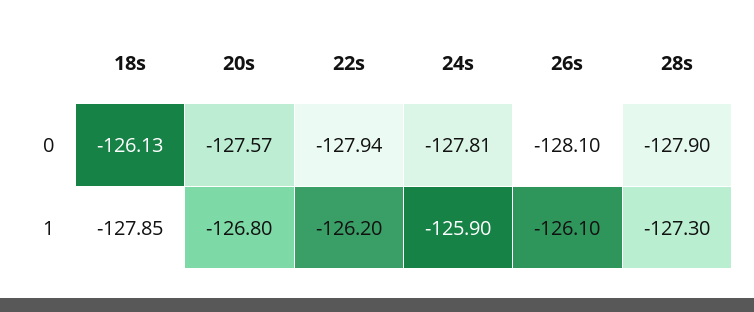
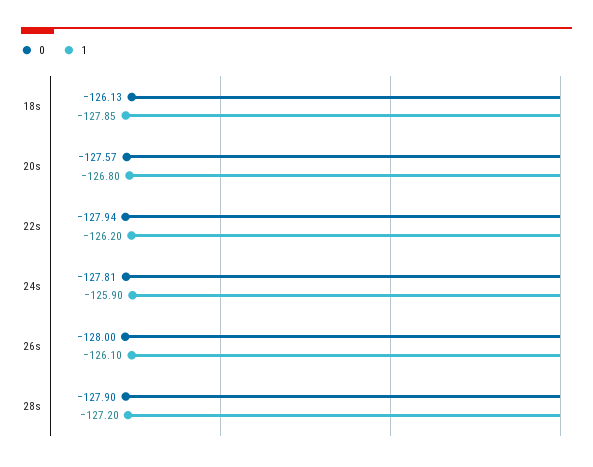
0, 26s: -128.1 -> -128
1, 28s: -127.3 -> -127.2

